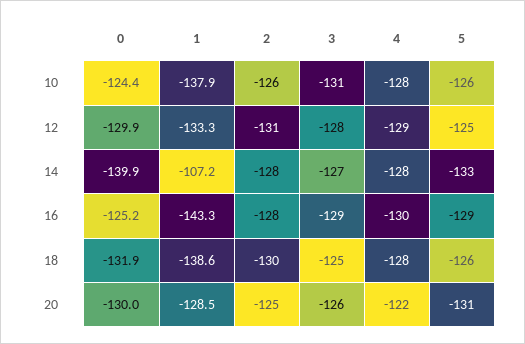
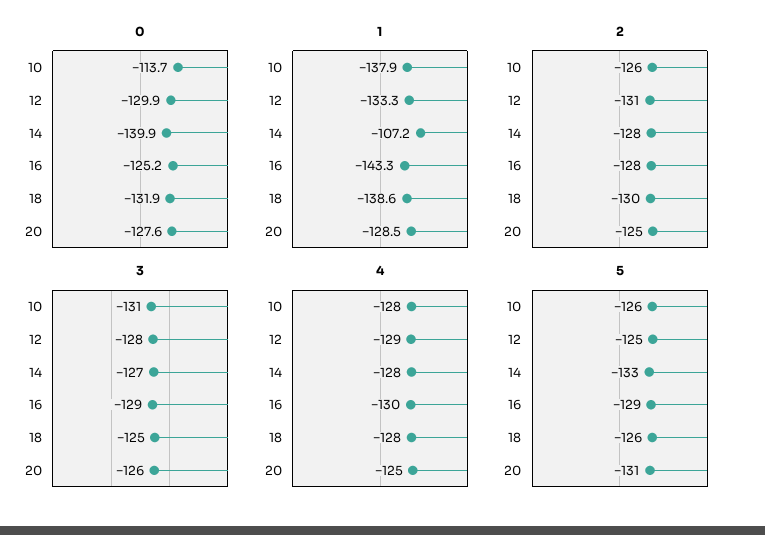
0, 10: -124.4 -> -113.7
0, 20: -130 -> -127.6
4, 20: -122 -> -125

